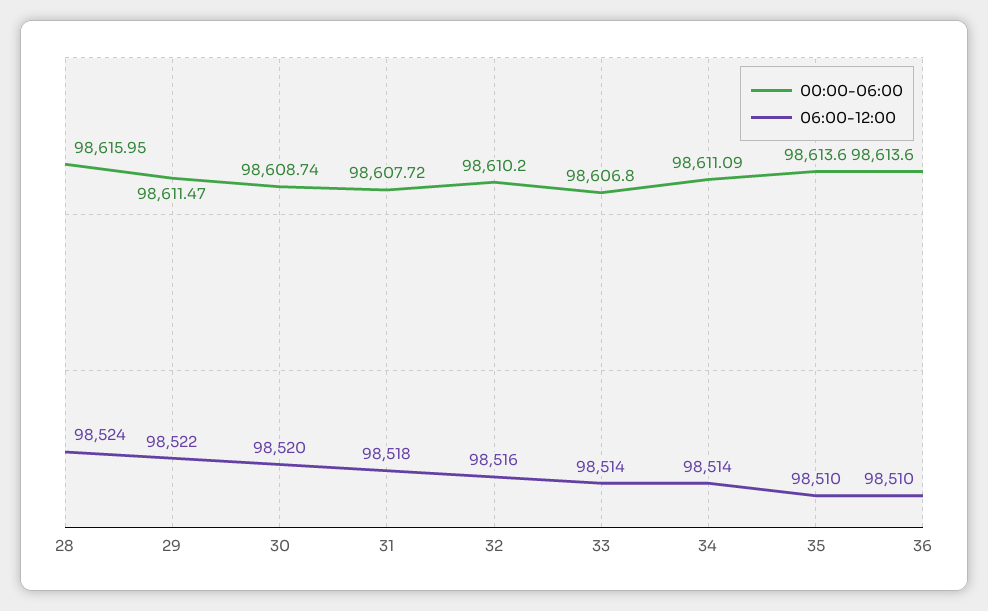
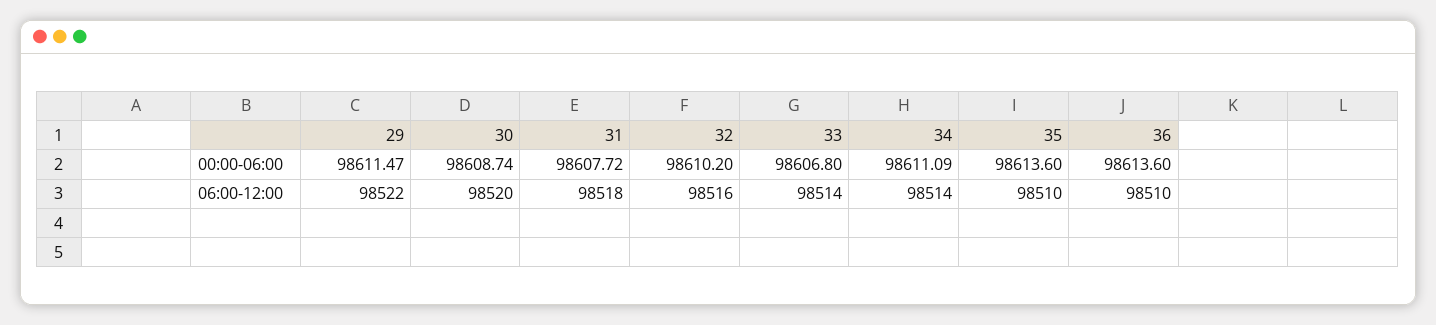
00:00-06:00, 28: 98615.95 -> none
06:00-12:00, 28: 98524 -> none

